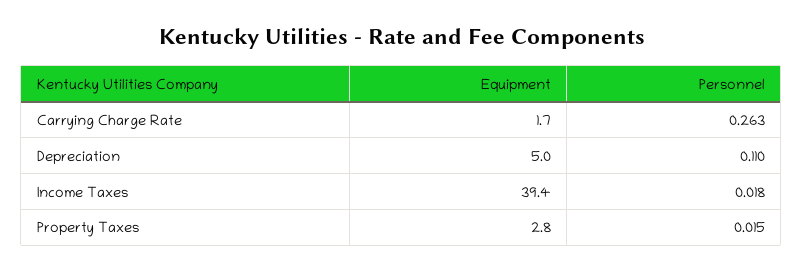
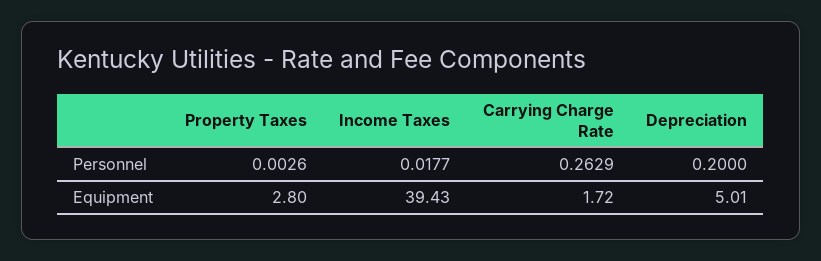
Personnel, Depreciation: 0.11 -> 0.2
Personnel, Property Taxes: 0.015 -> 0.0026

